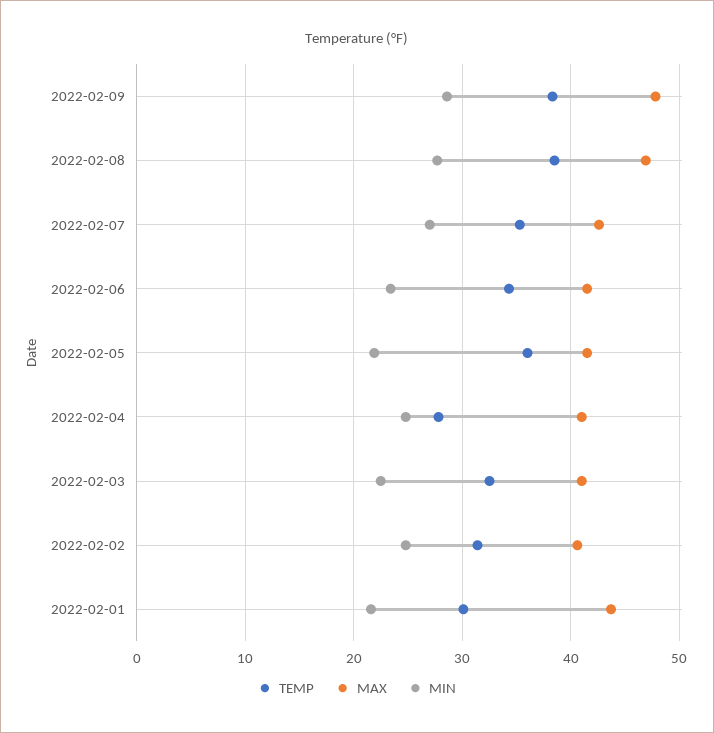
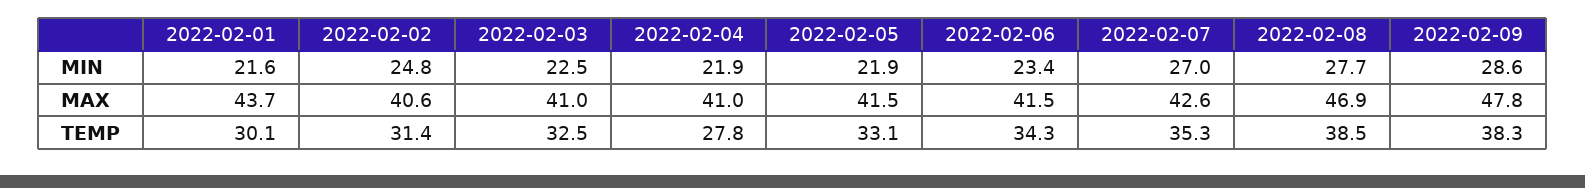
TEMP, 2022-02-05: 36 -> 33.1
MIN, 2022-02-04: 25 -> 21.9

